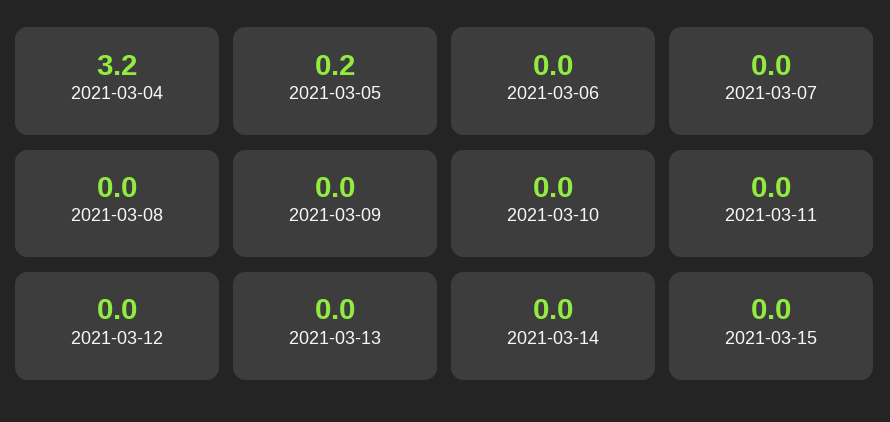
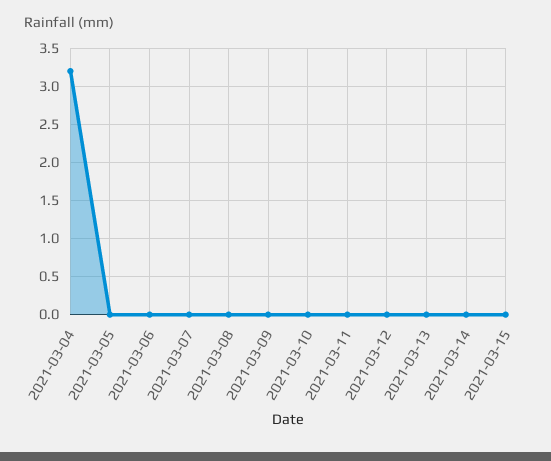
2021-03-05: 0.2 -> 0

